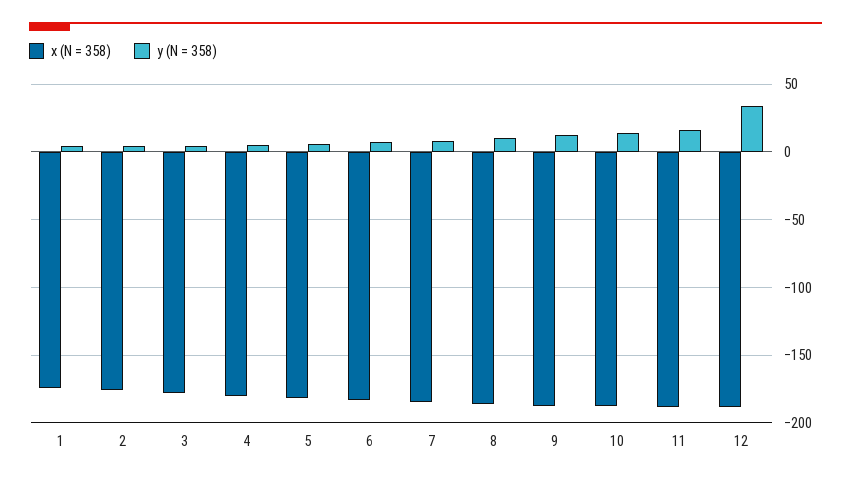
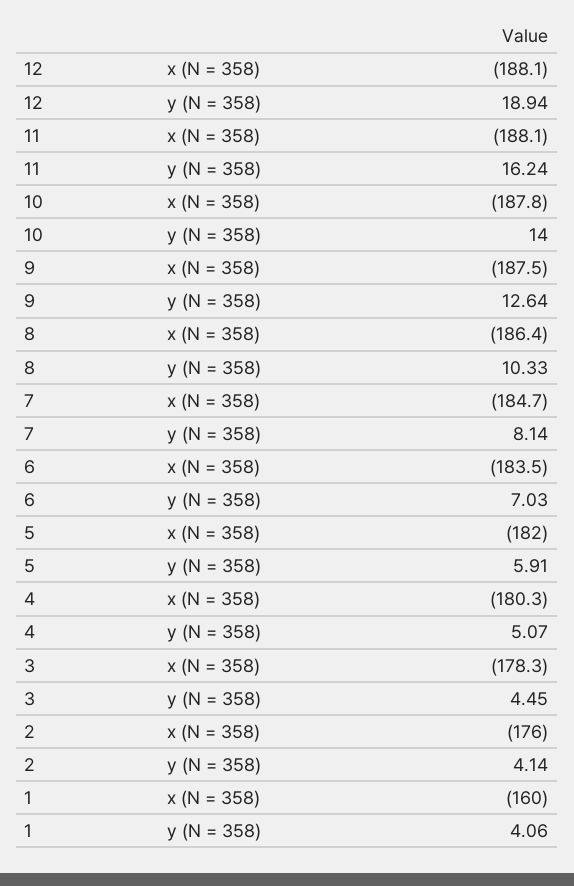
x (N = 358), 1: -175 -> -160
y (N = 358), 12: 35 -> 18.94

